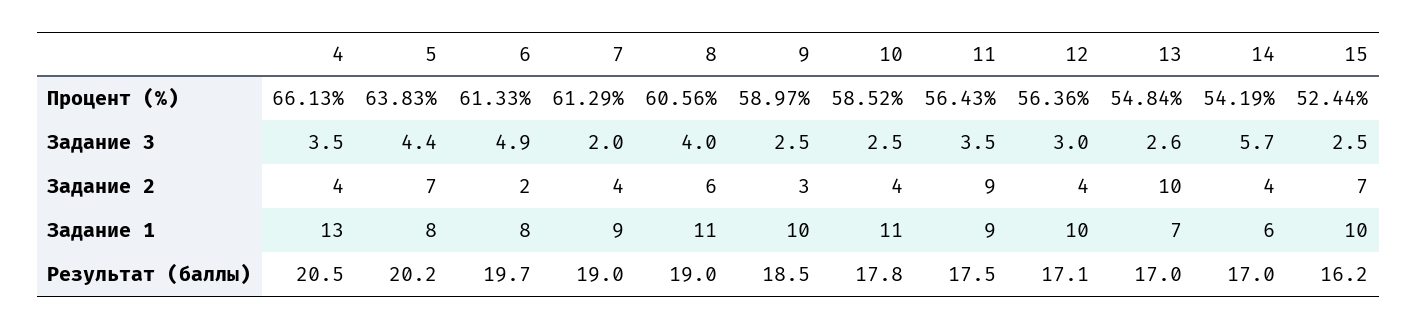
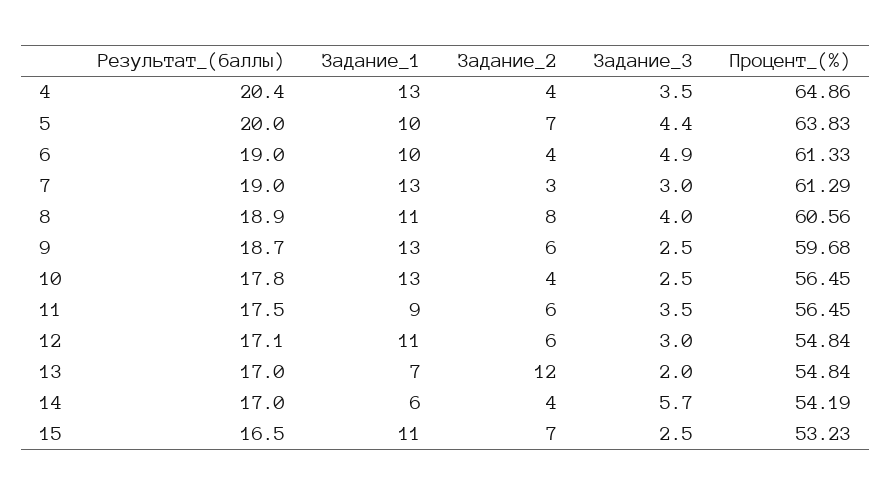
4, Процент (%): 66.13 -> 64.86
9, Процент (%): 58.97 -> 59.68
10, Процент (%): 58.52 -> 56.45
11, Процент (%): 56.43 -> 56.45
12, Процент (%): 56.36 -> 54.84
15, Процент (%): 52.44 -> 53.23
7, Задание 3: 2 -> 3
13, Задание 3: 2.6 -> 2
6, Задание 2: 2 -> 4
7, Задание 2: 4 -> 3
8, Задание 2: 6 -> 8
9, Задание 2: 3 -> 6
11, Задание 2: 9 -> 6
12, Задание 2: 4 -> 6
13, Задание 2: 10 -> 12
5, Задание 1: 8 -> 10
6, Задание 1: 8 -> 10
7, Задание 1: 9 -> 13
9, Задание 1: 10 -> 13
10, Задание 1: 11 -> 13
12, Задание 1: 10 -> 11
15, Задание 1: 10 -> 11
4, Результат (баллы): 20.5 -> 20.4
5, Результат (баллы): 20.2 -> 20
6, Результат (баллы): 19.7 -> 19
8, Результат (баллы): 19 -> 18.9
9, Результат (баллы): 18.5 -> 18.7
15, Результат (баллы): 16.2 -> 16.5

